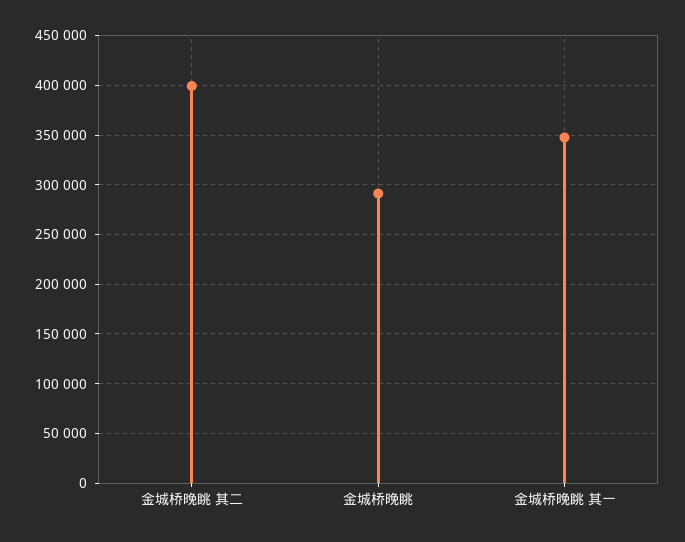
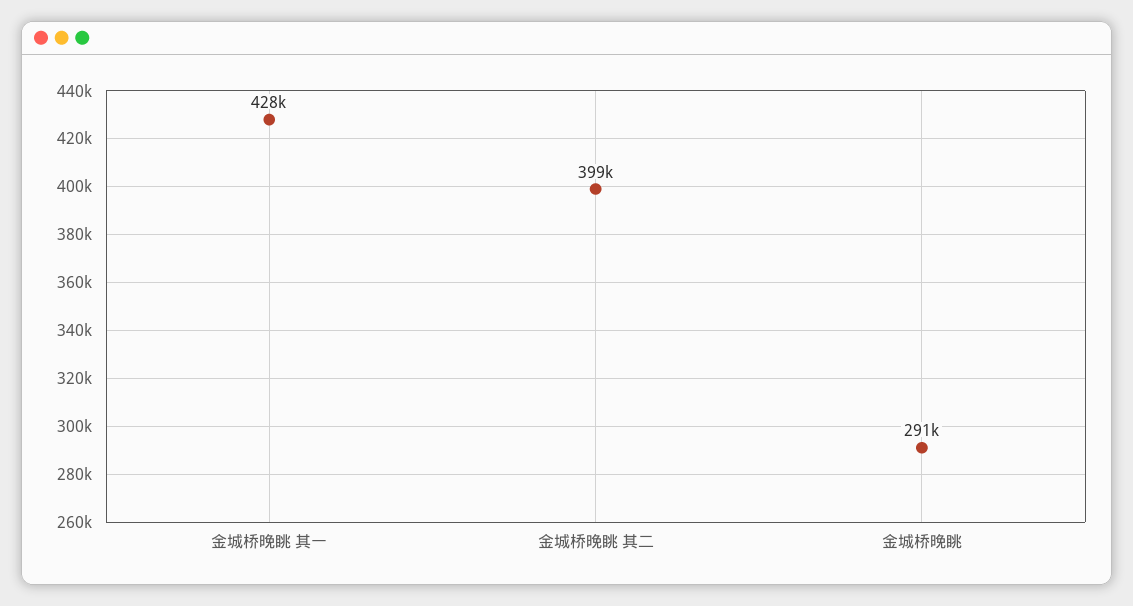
金城桥晚眺 其一: 350000 -> 428000

